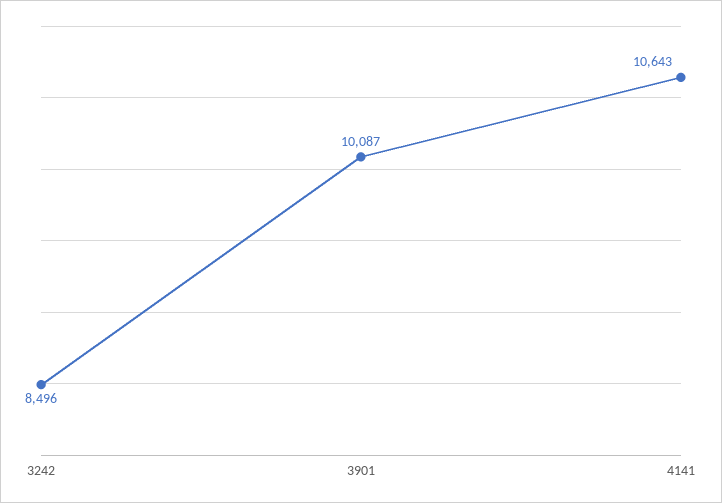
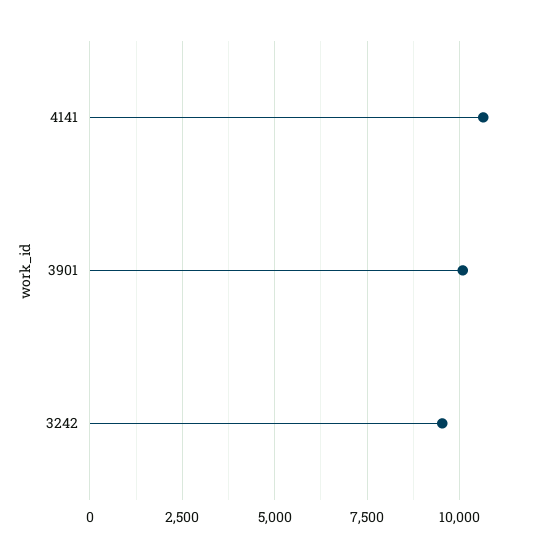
3242: 8496 -> 9500

